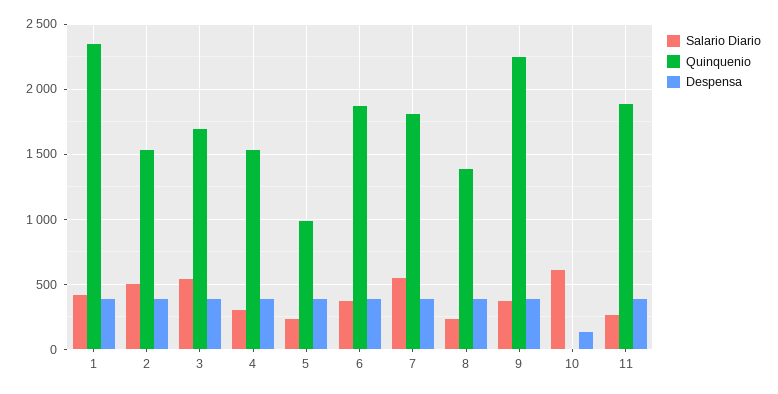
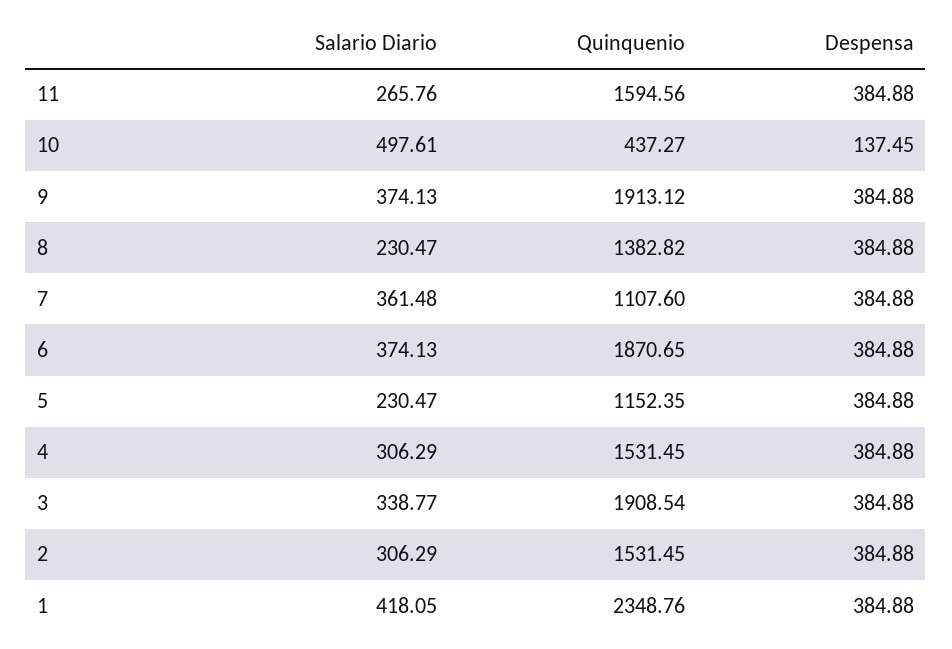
Salario Diario, 2: 500 -> 306.29
Salario Diario, 3: 550 -> 338.77
Quinquenio, 3: 1700 -> 1908.54
Quinquenio, 5: 1000 -> 1152.35
Salario Diario, 7: 550 -> 361.48
Quinquenio, 7: 1800 -> 1107.6
Quinquenio, 9: 2250 -> 1913.12
Salario Diario, 10: 600 -> 497.61
Quinquenio, 10: 0 -> 437.27
Quinquenio, 11: 1900 -> 1594.56

